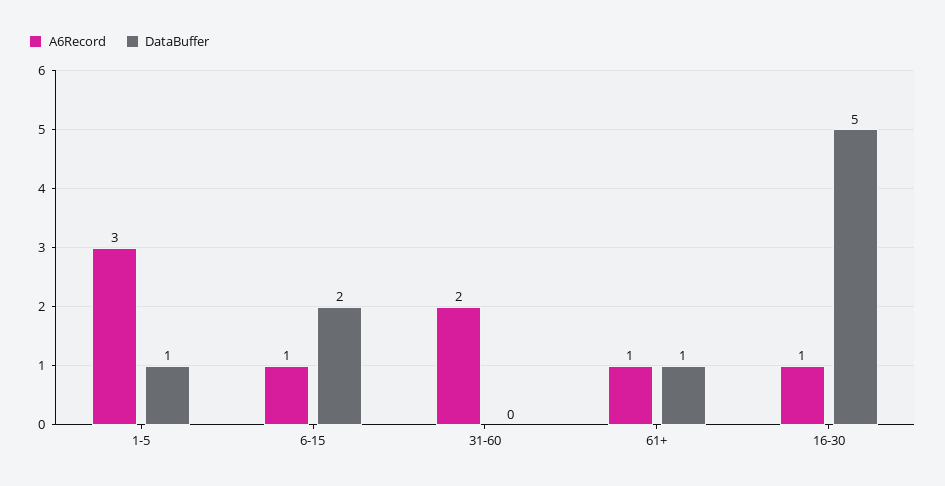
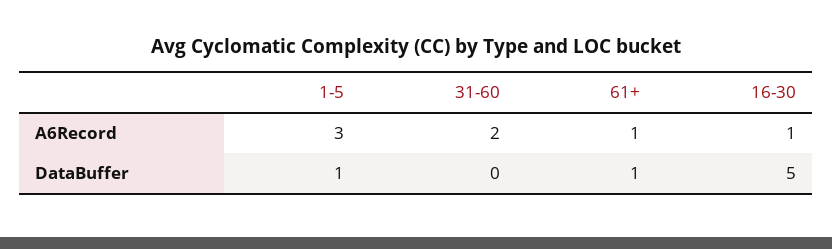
A6Record, 6-15: 1 -> none
DataBuffer, 6-15: 2 -> none

